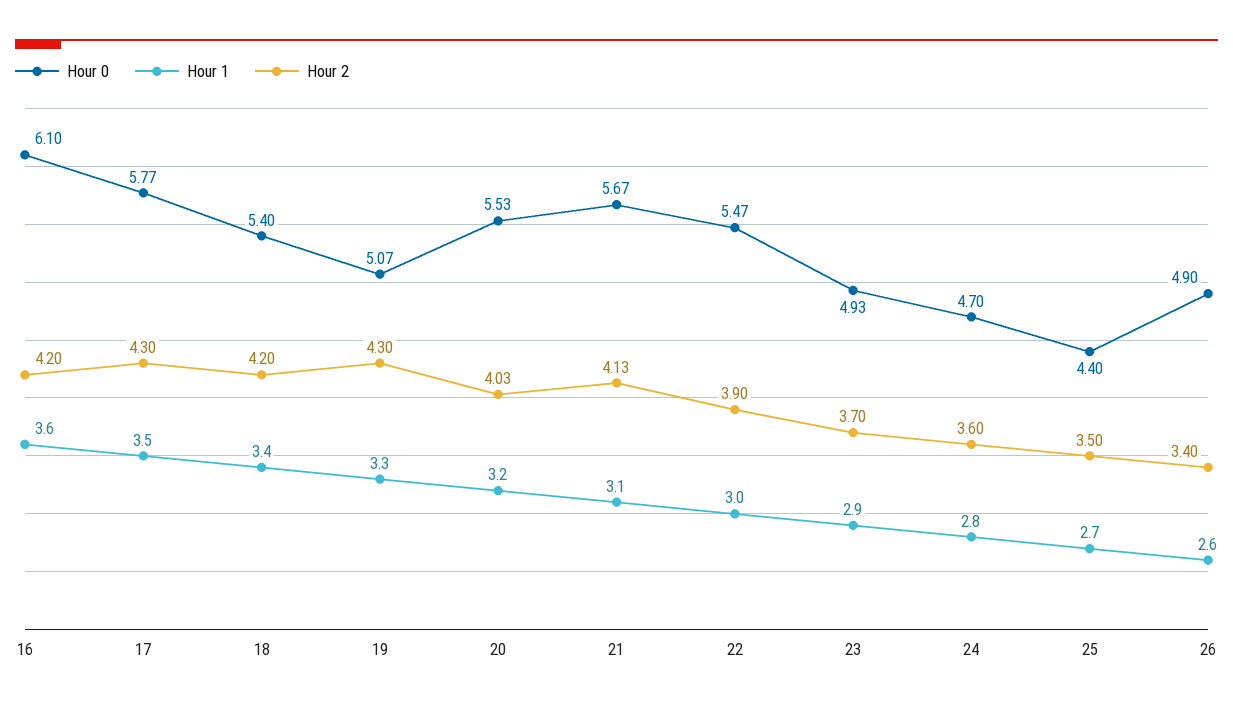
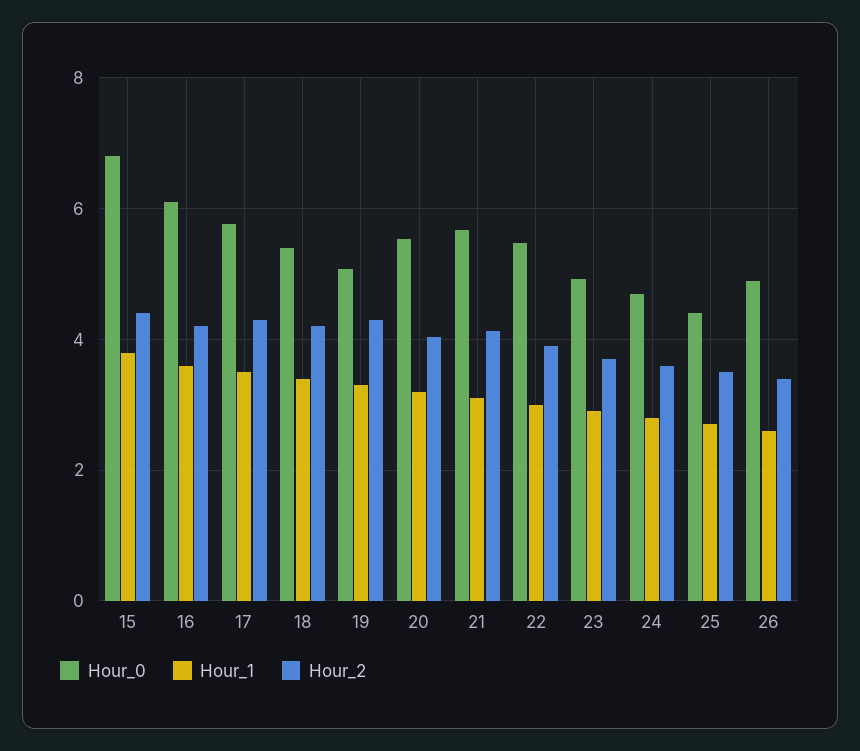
Hour 0, 15: none -> 6.8
Hour 1, 15: none -> 3.8
Hour 2, 15: none -> 4.4

